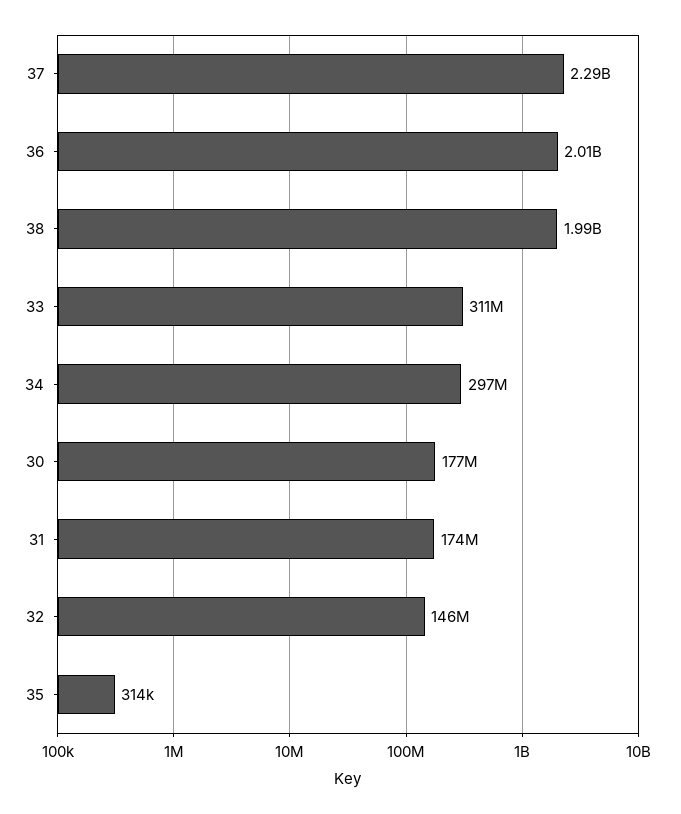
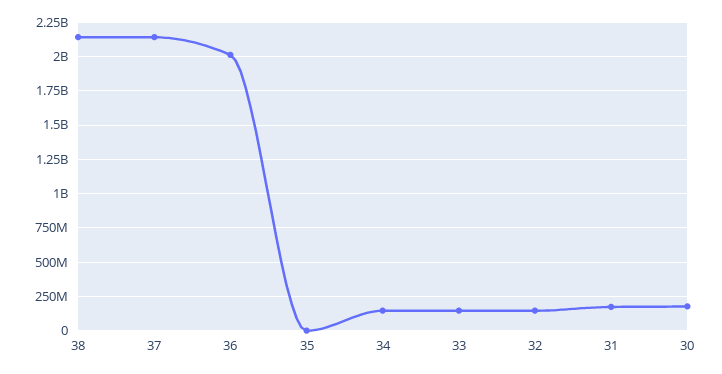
37: 2290000000 -> 2150000000
38: 1990000000 -> 2150000000
33: 311000000 -> 150000000
34: 297000000 -> 150000000

